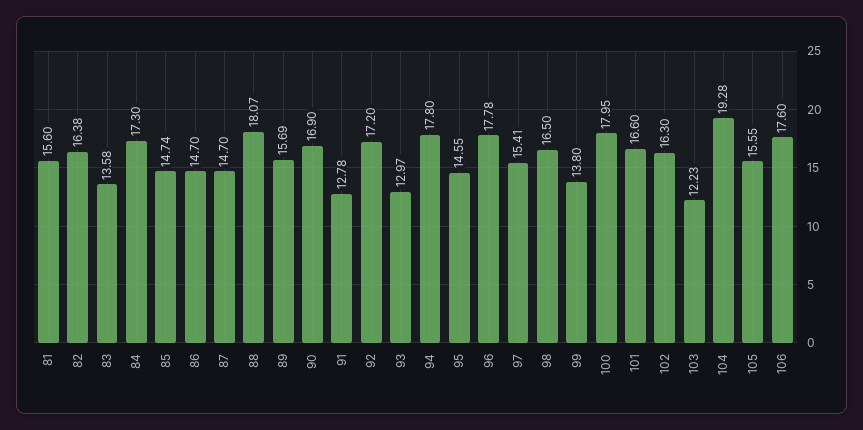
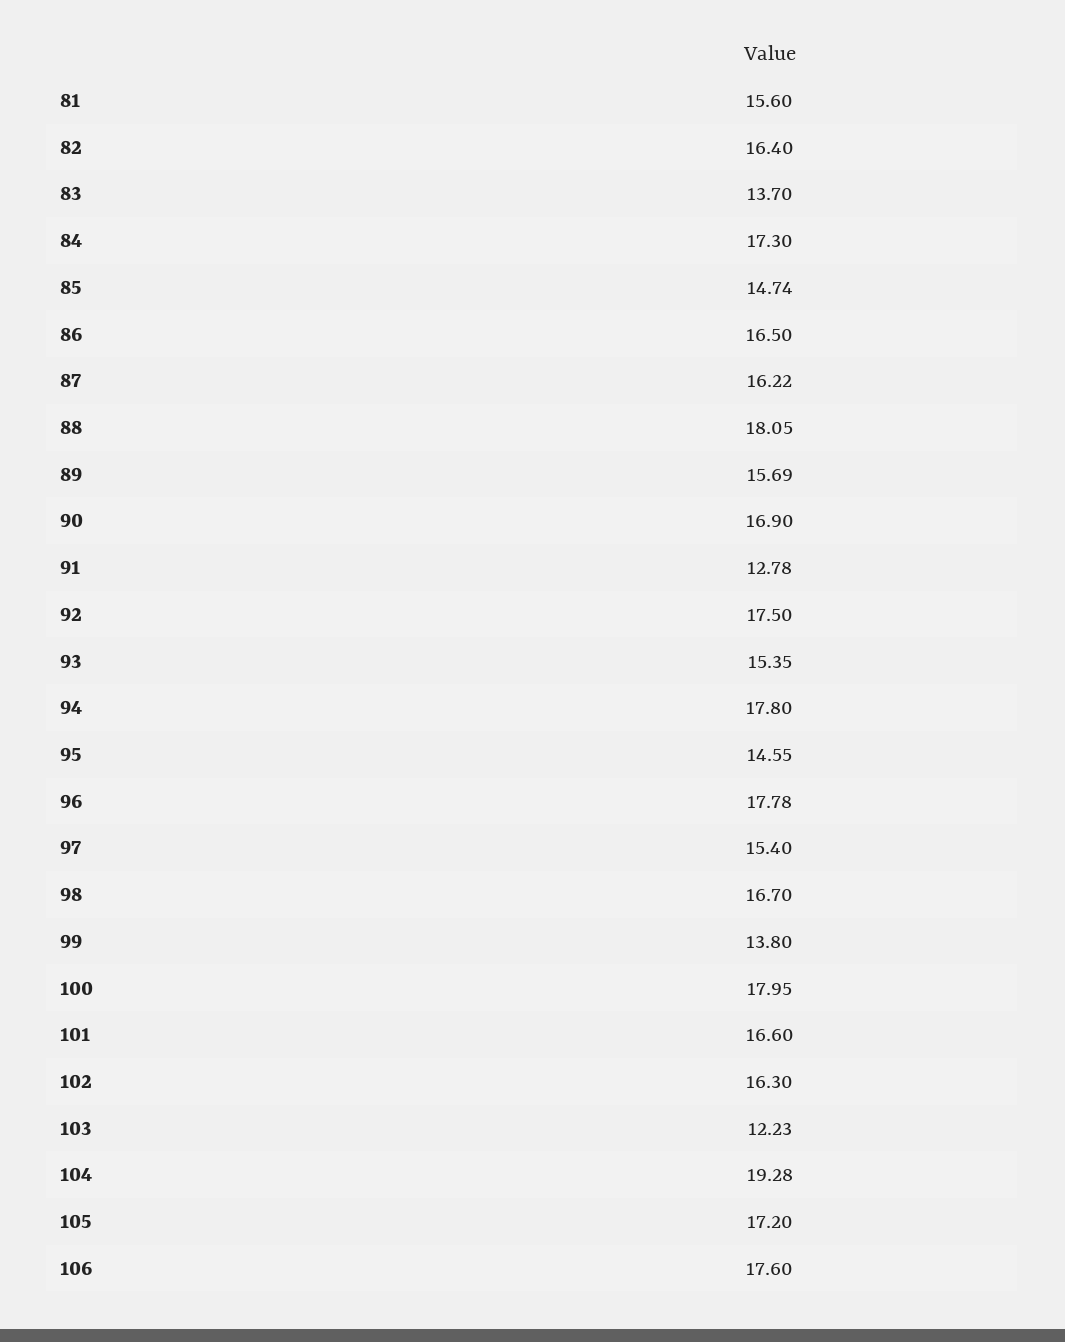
82: 16.38 -> 16.4
83: 13.58 -> 13.7
86: 14.7 -> 16.5
87: 14.7 -> 16.22
88: 18.07 -> 18.05
92: 17.2 -> 17.5
93: 12.97 -> 15.35
97: 15.41 -> 15.4
98: 16.5 -> 16.7
105: 15.55 -> 17.2

